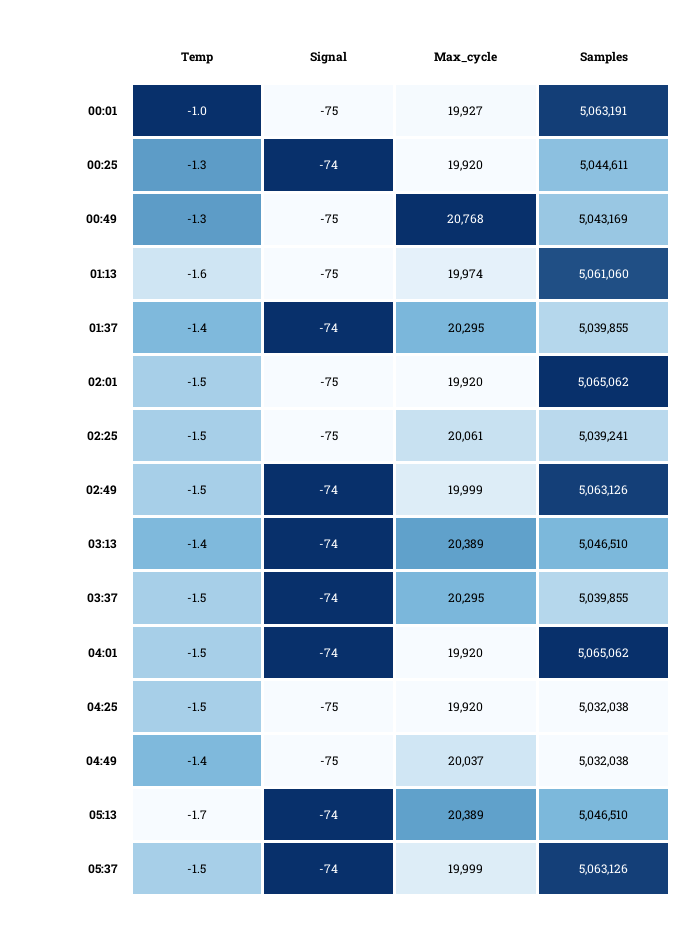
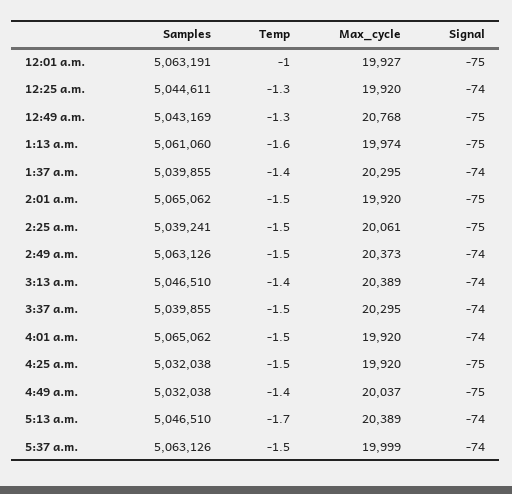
Max_cycle, 02:49: 19999 -> 20373

